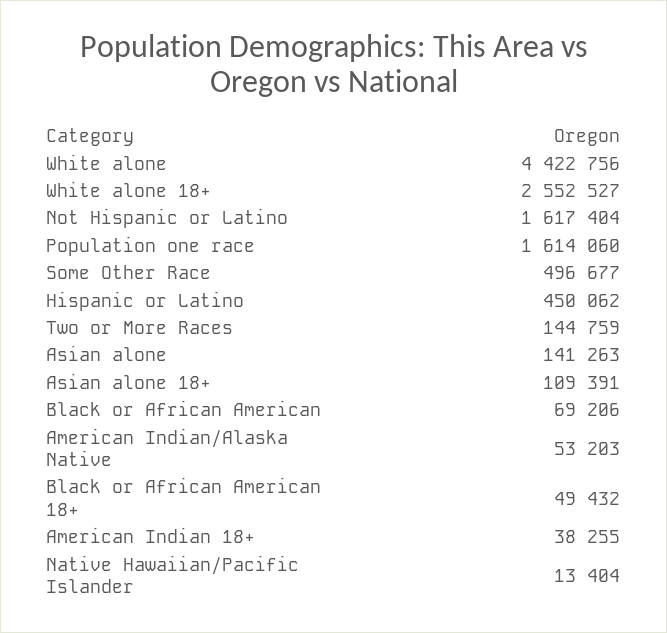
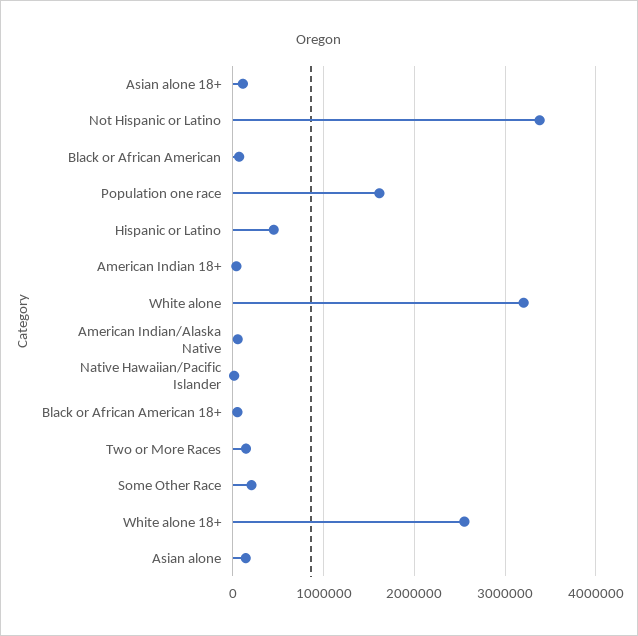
White alone: 4422756 -> 3200000
Not Hispanic or Latino: 1617404 -> 3400000
Some Other Race: 496677 -> 200000

